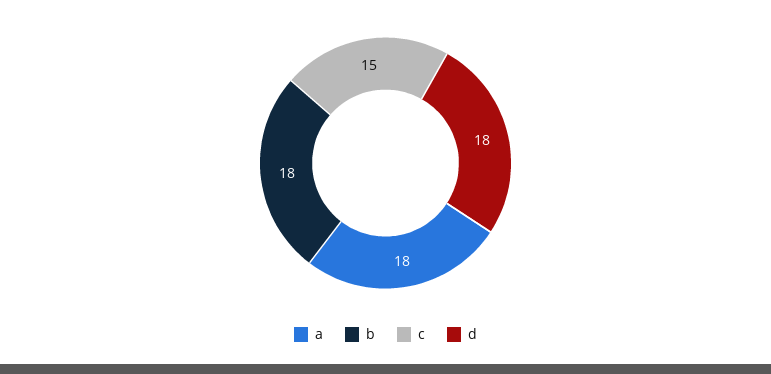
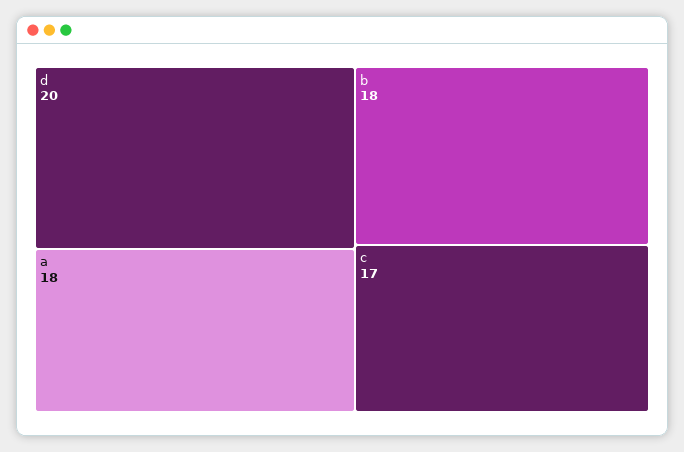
c: 15 -> 17
d: 18 -> 20

